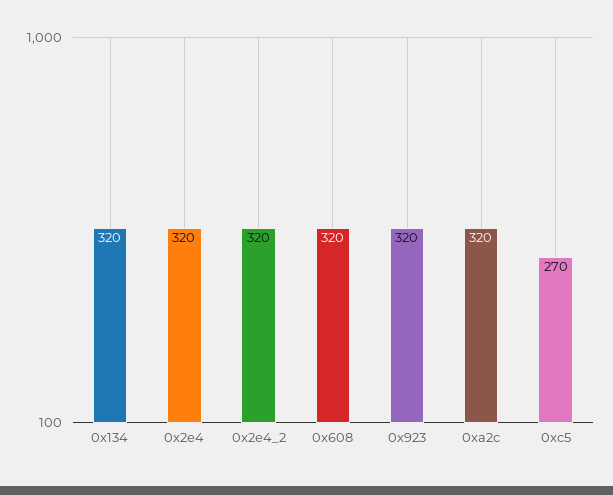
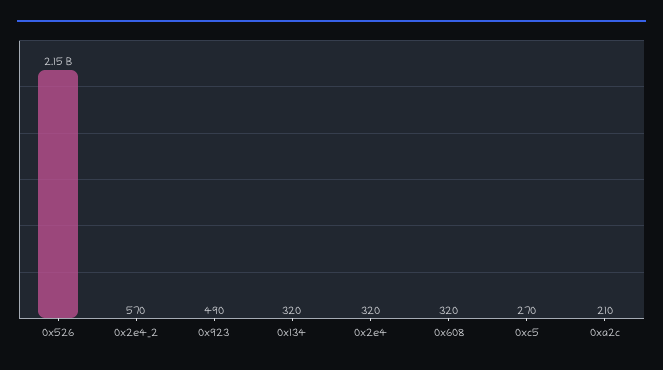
0x2e4_2: 320 -> 570
0x923: 320 -> 490
0xa2c: 320 -> 210
0x526: none -> 2150000000

